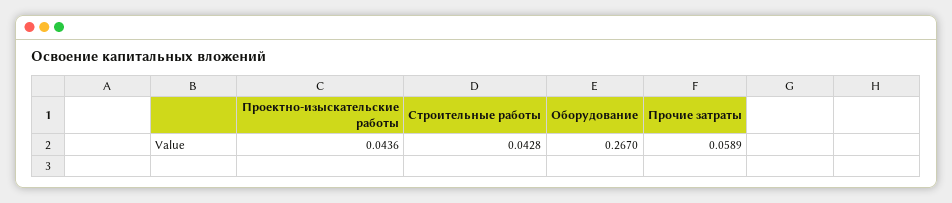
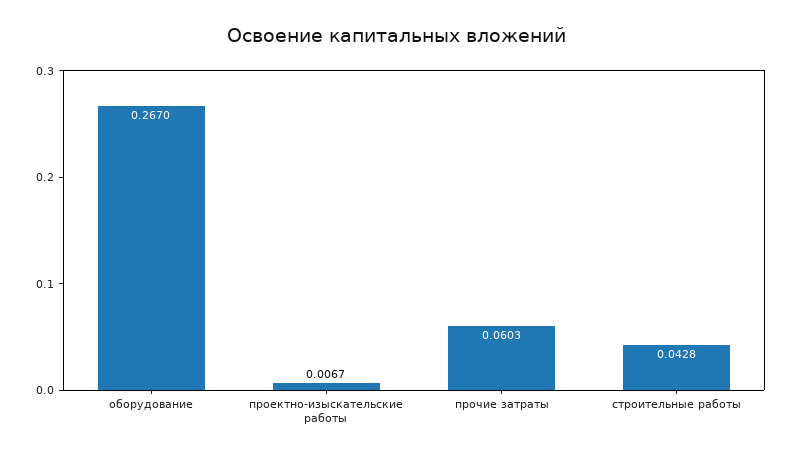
Проектно-изыскательские работы: 0.0436 -> 0.0067
Прочие затраты: 0.0589 -> 0.0603

